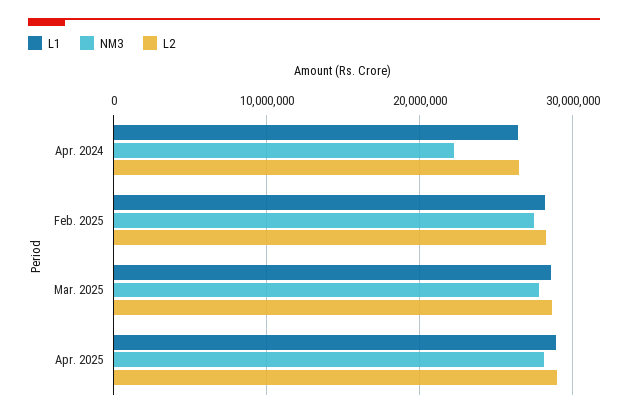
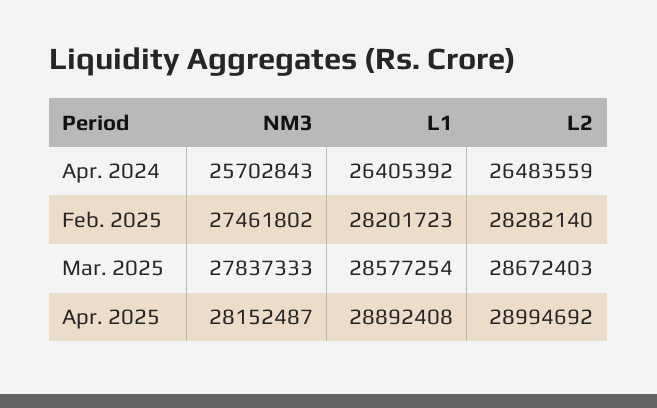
NM3, Apr. 2024: 22000000 -> 25702843

